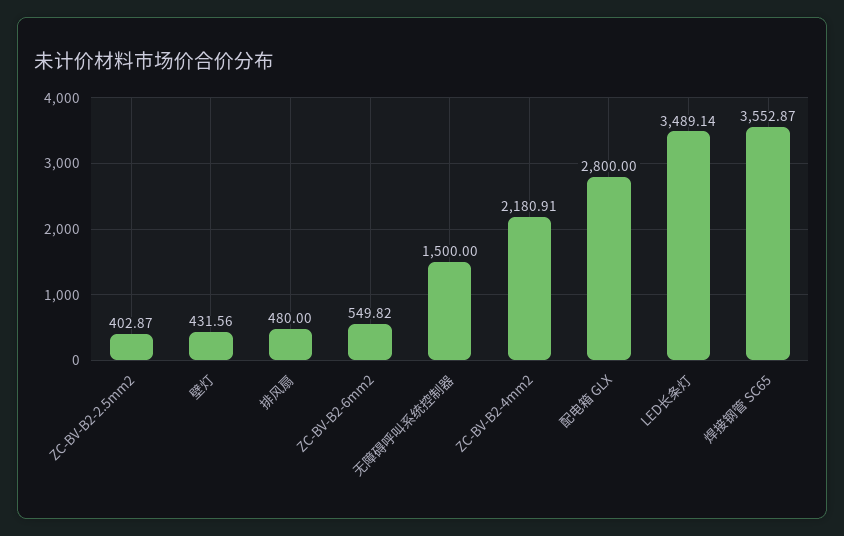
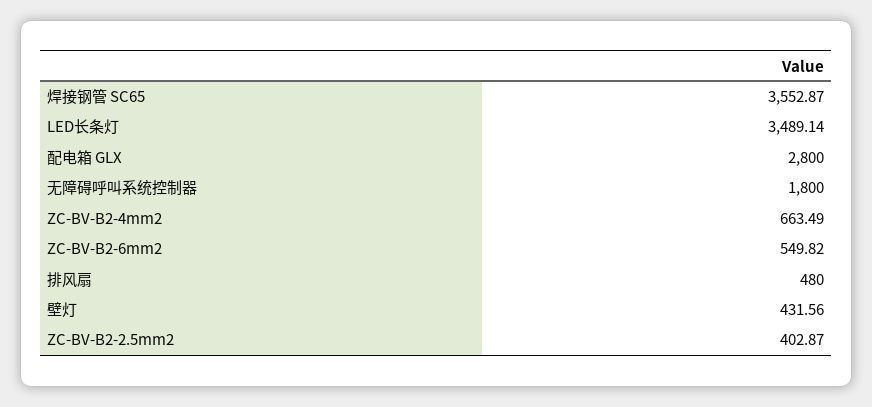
无障碍呼叫系统控制器: 1500 -> 1800
ZC-BV-B2-4mm2: 2180.91 -> 663.49

